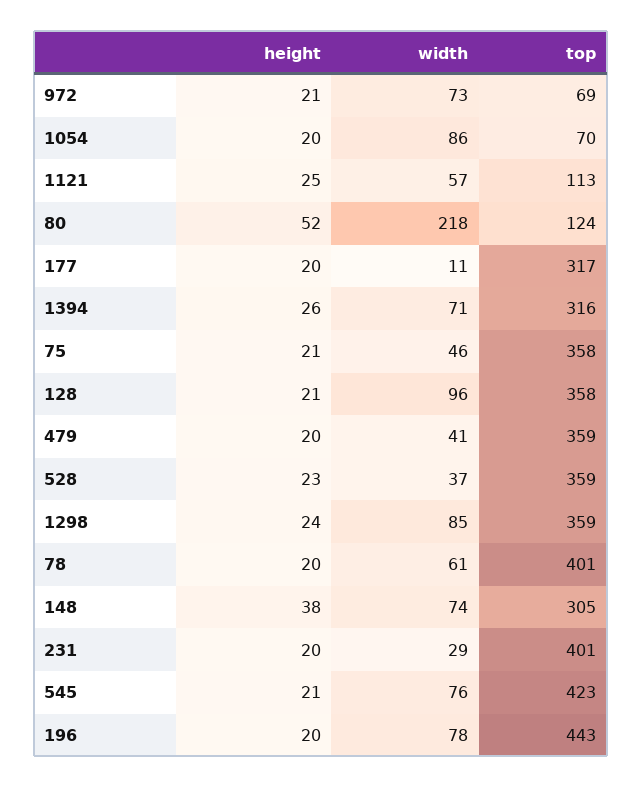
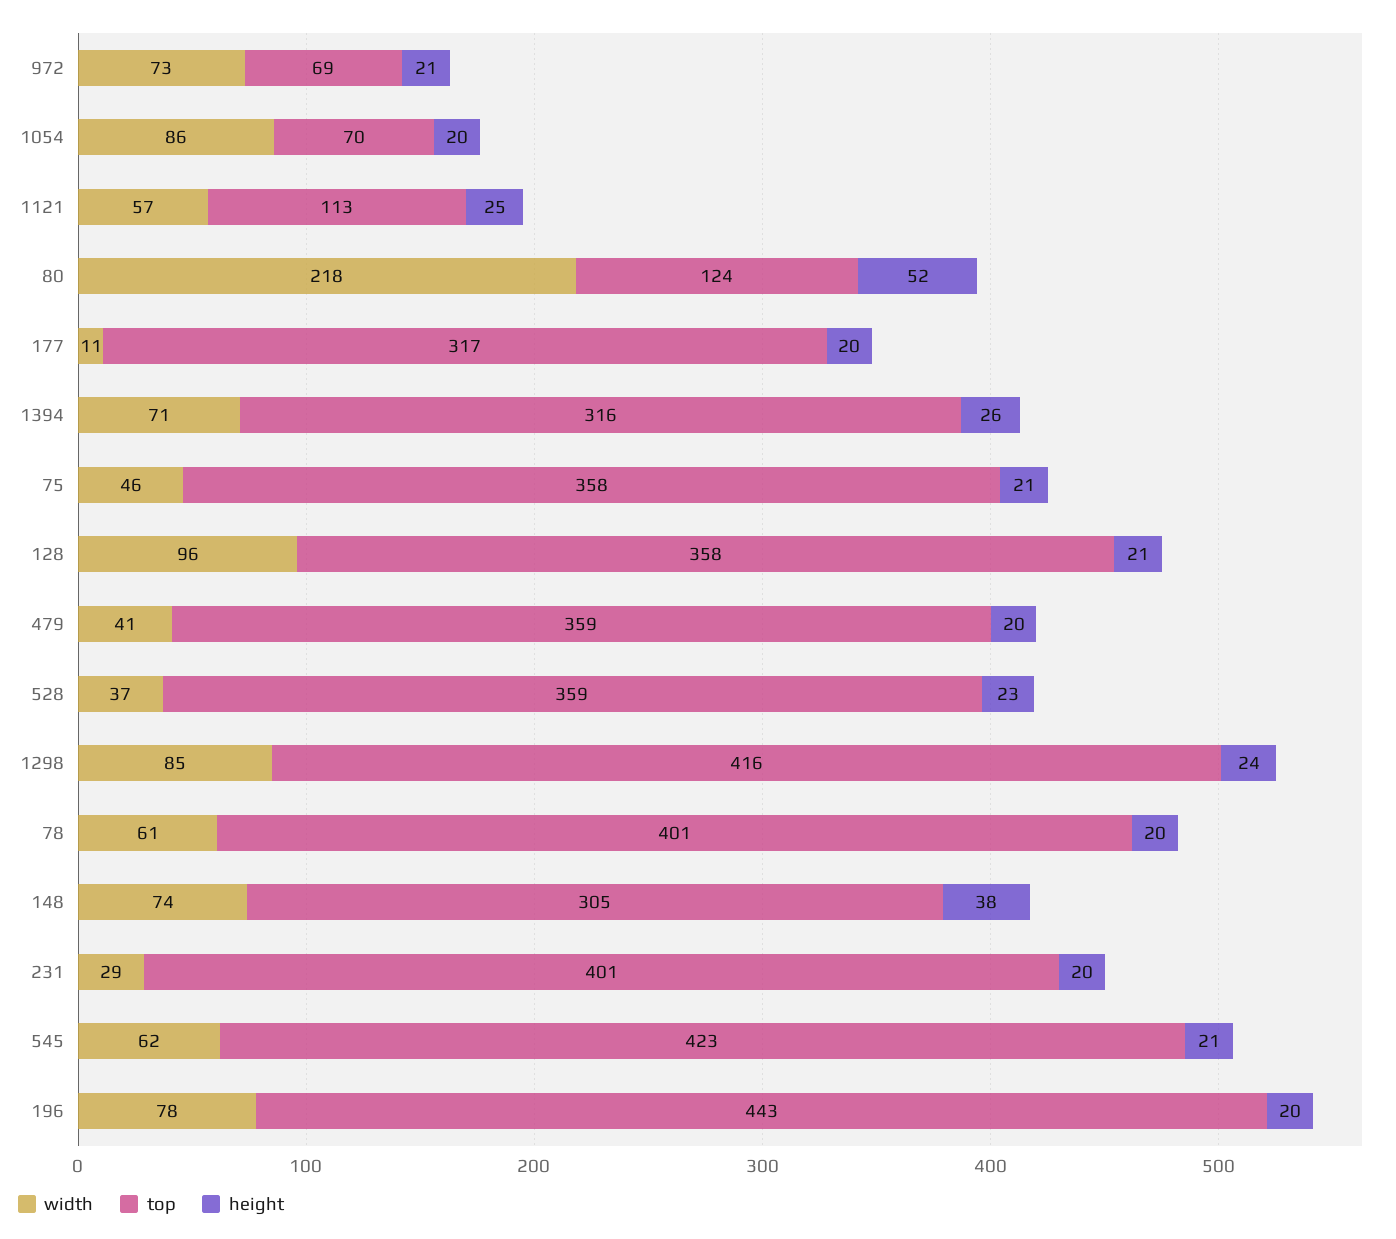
top, 1298: 359 -> 416
width, 545: 76 -> 62

